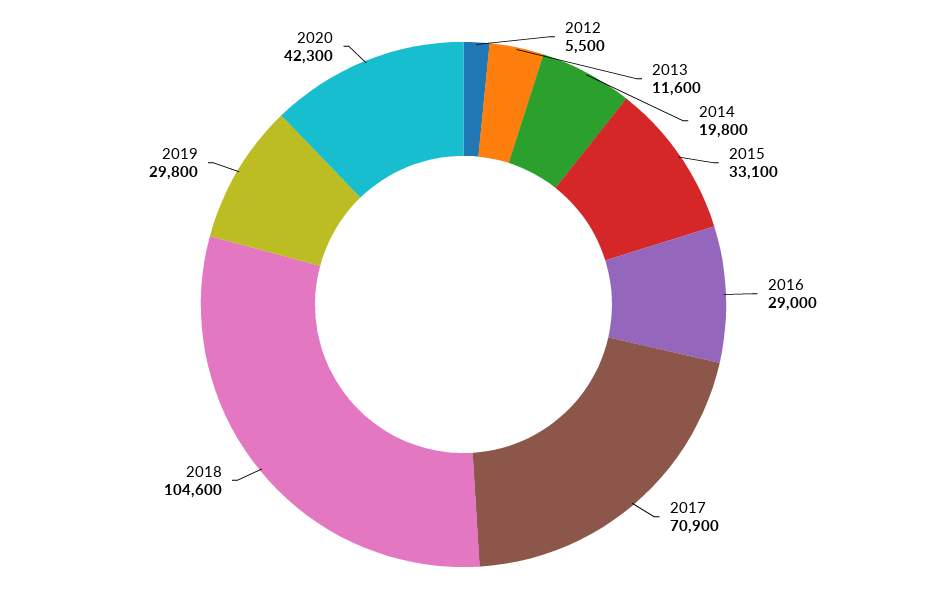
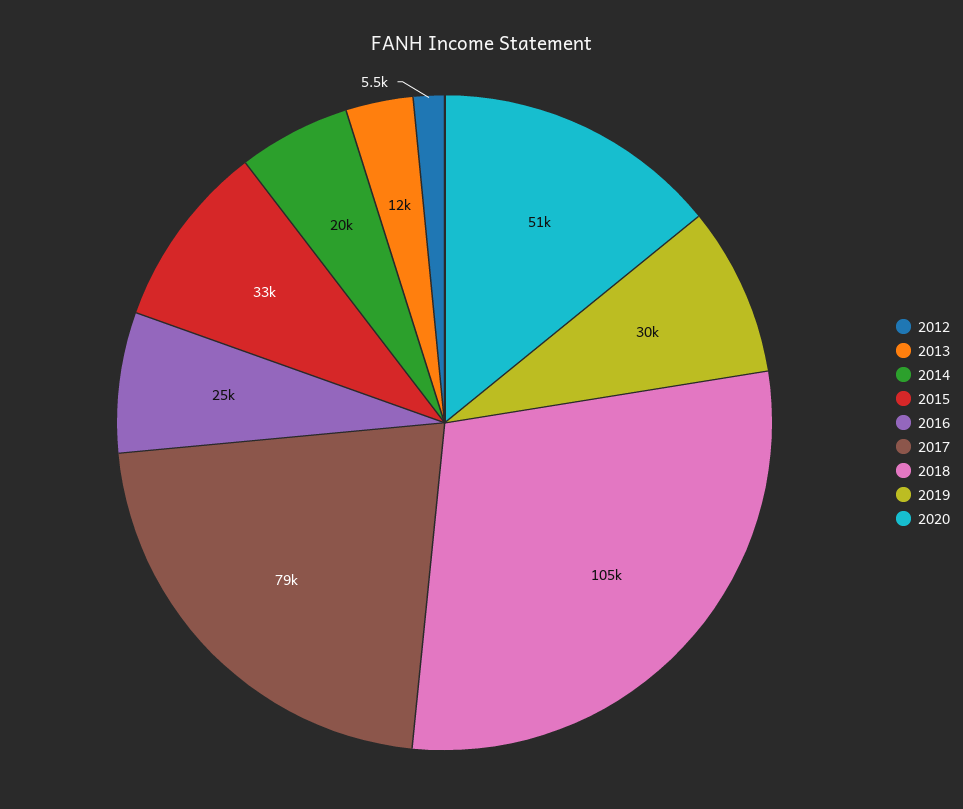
2016: 29000 -> 25000
2017: 70900 -> 79000
2020: 42300 -> 51000

